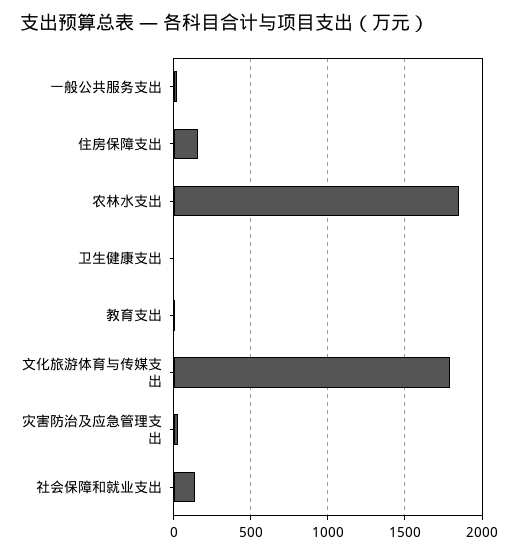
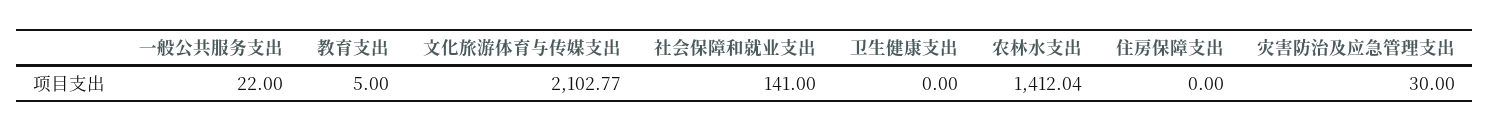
住房保障支出: 150 -> 0
农林水支出: 1850 -> 1412.04
文化旅游体育与传媒支出: 1800 -> 2102.77

